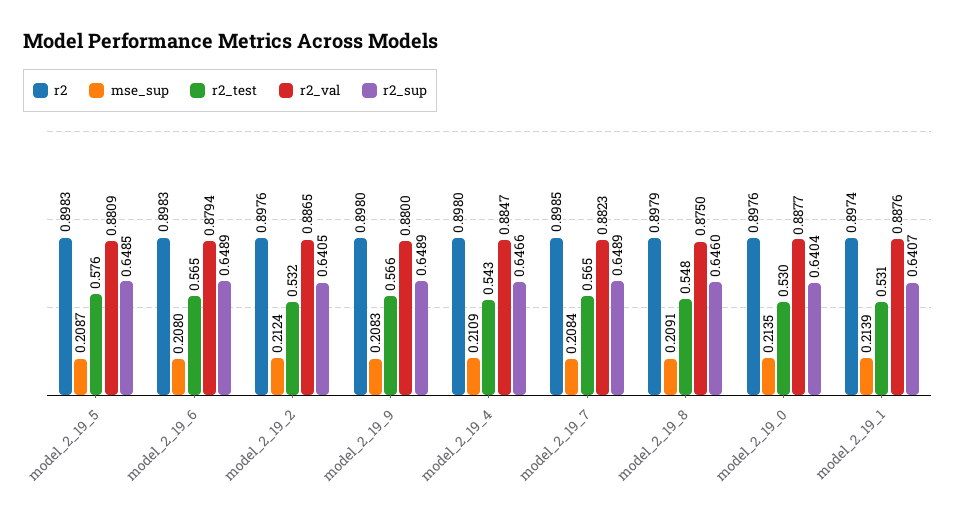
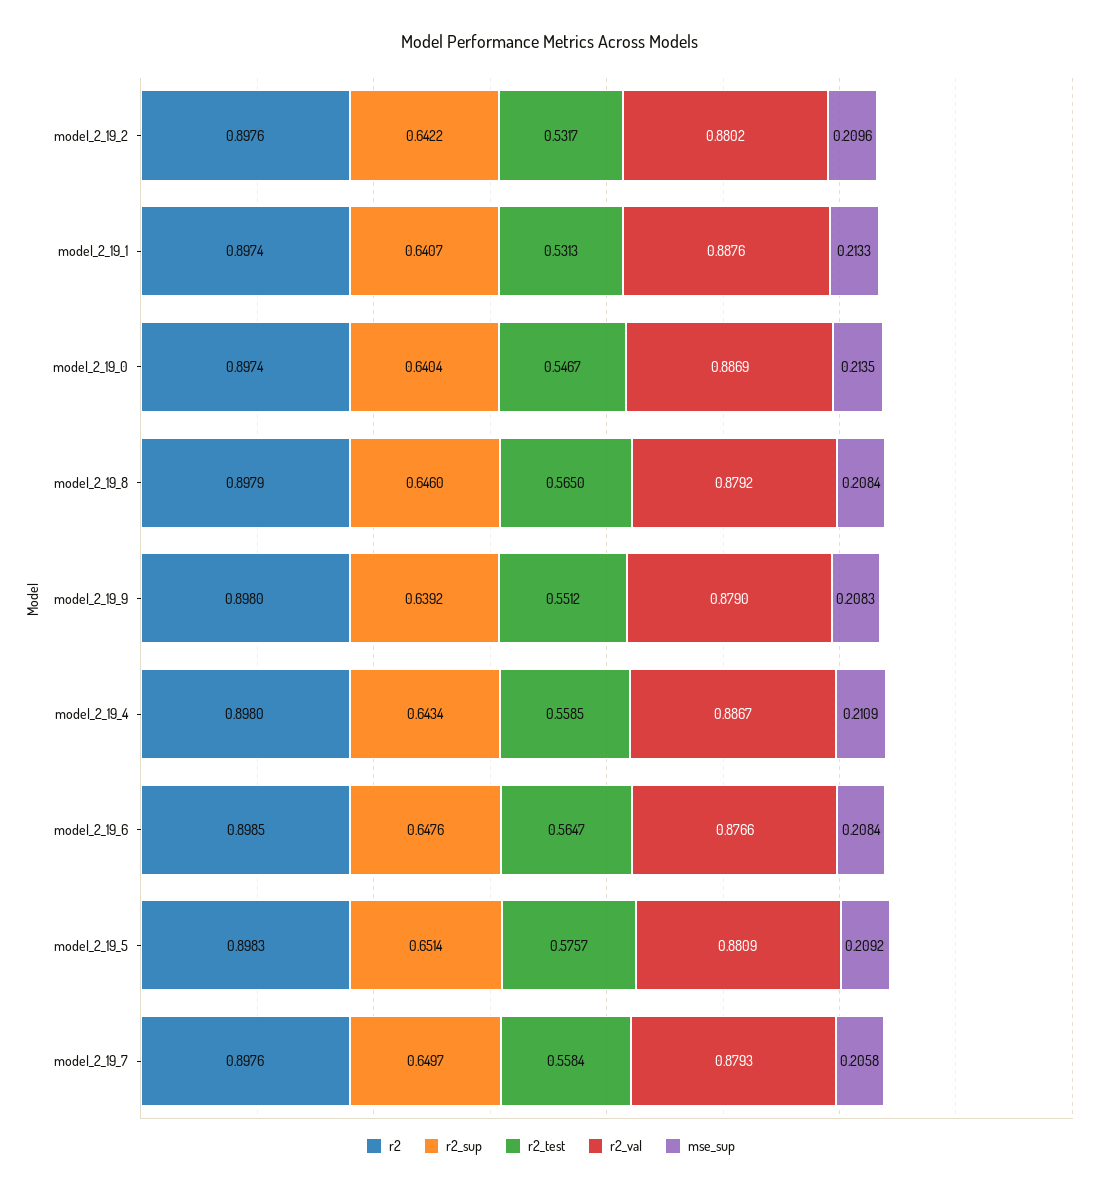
mse_sup, model_2_19_5: 0.2087 -> 0.2092
r2_sup, model_2_19_5: 0.6485 -> 0.6514
r2, model_2_19_6: 0.8983 -> 0.8985
mse_sup, model_2_19_6: 0.208 -> 0.2084
r2_val, model_2_19_6: 0.8794 -> 0.8766
r2_sup, model_2_19_6: 0.6489 -> 0.6476
mse_sup, model_2_19_2: 0.2124 -> 0.2096
r2_val, model_2_19_2: 0.8865 -> 0.8802
r2_sup, model_2_19_2: 0.6405 -> 0.6422
r2_test, model_2_19_9: 0.566 -> 0.5512
r2_val, model_2_19_9: 0.88 -> 0.879
r2_sup, model_2_19_9: 0.6489 -> 0.6392
r2_test, model_2_19_4: 0.543 -> 0.5585
r2_val, model_2_19_4: 0.8847 -> 0.8867
r2_sup, model_2_19_4: 0.6466 -> 0.6434
r2, model_2_19_7: 0.8985 -> 0.8976
mse_sup, model_2_19_7: 0.2084 -> 0.2058
r2_test, model_2_19_7: 0.565 -> 0.5584
r2_val, model_2_19_7: 0.8823 -> 0.8793
r2_sup, model_2_19_7: 0.6489 -> 0.6497
mse_sup, model_2_19_8: 0.2091 -> 0.2084
r2_test, model_2_19_8: 0.548 -> 0.565
r2_val, model_2_19_8: 0.875 -> 0.8792
r2, model_2_19_0: 0.8976 -> 0.8974
r2_test, model_2_19_0: 0.53 -> 0.5467
r2_val, model_2_19_0: 0.8877 -> 0.8869
mse_sup, model_2_19_1: 0.2139 -> 0.2133

